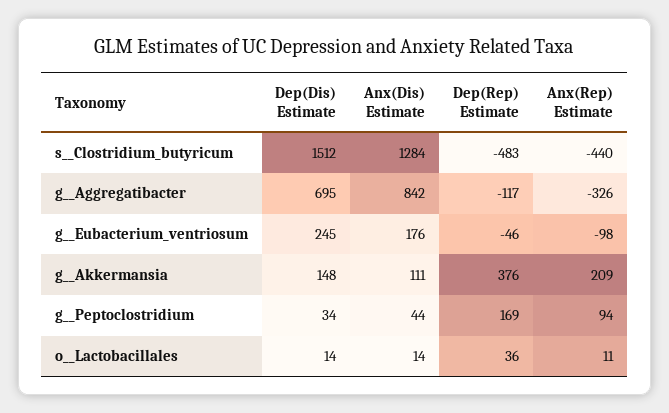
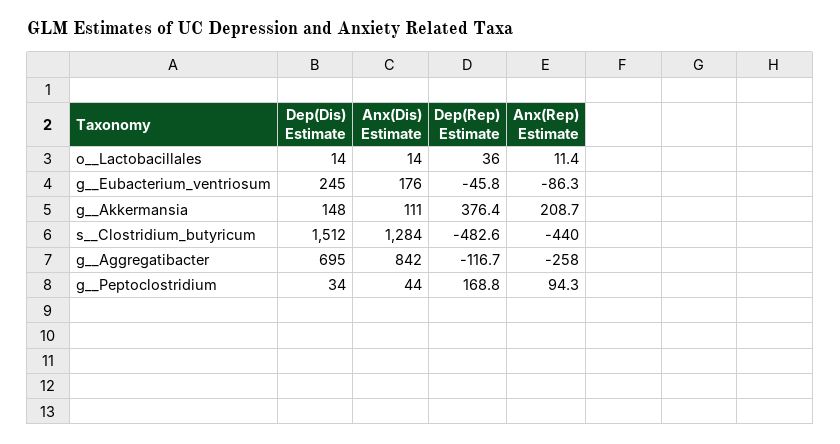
Anx(Rep) Estimate, g__Aggregatibacter: -326 -> -258
Anx(Rep) Estimate, g__Eubacterium_ventriosum: -98 -> -86.3

